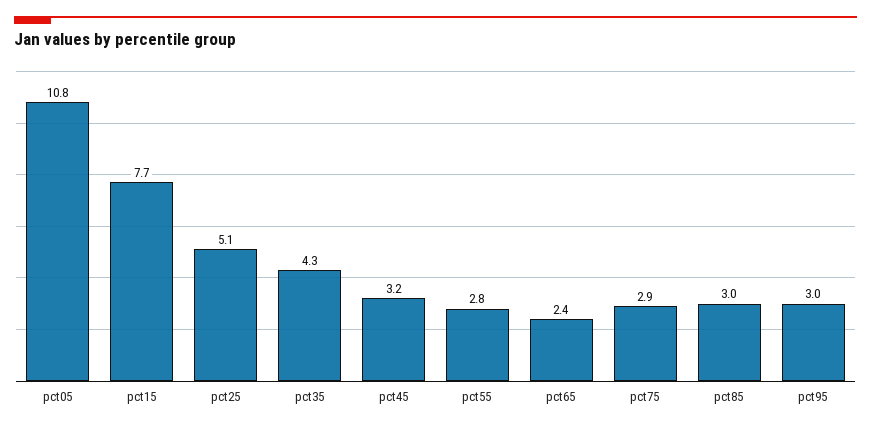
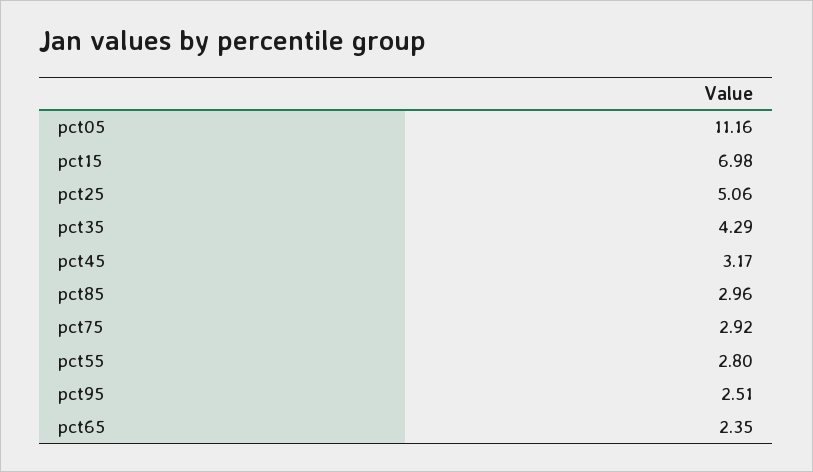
pct05: 10.8 -> 11.16
pct15: 7.7 -> 6.98
pct95: 3 -> 2.51

